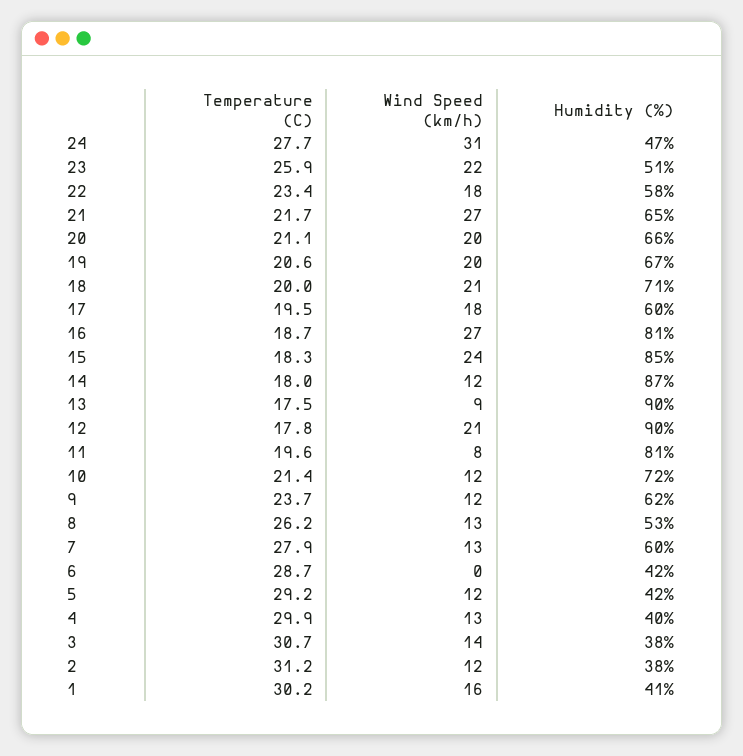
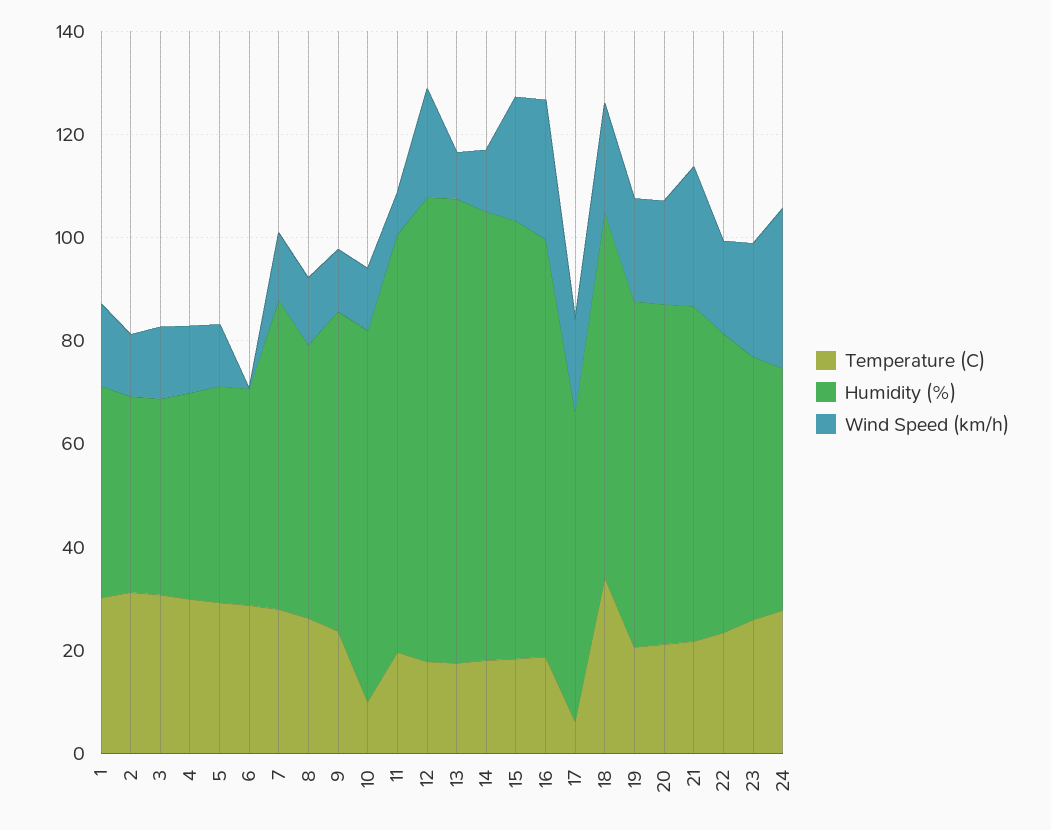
Temperature (C), 18: 20 -> 35
Temperature (C), 17: 19.5 -> 5
Temperature (C), 10: 21.4 -> 10

